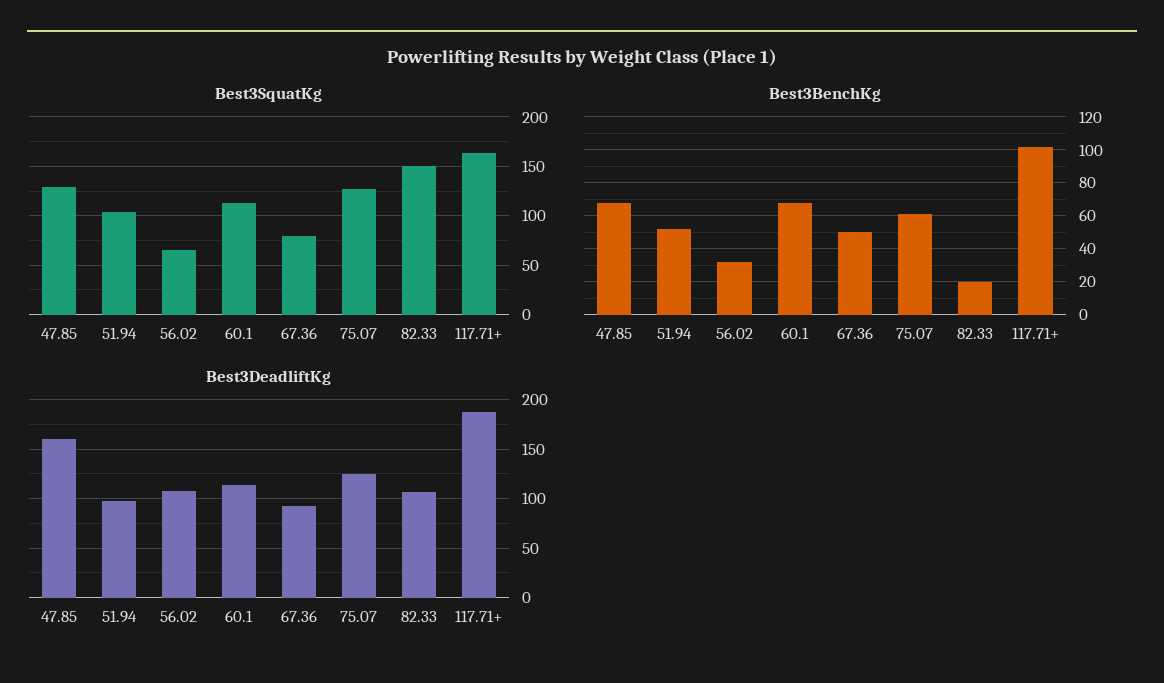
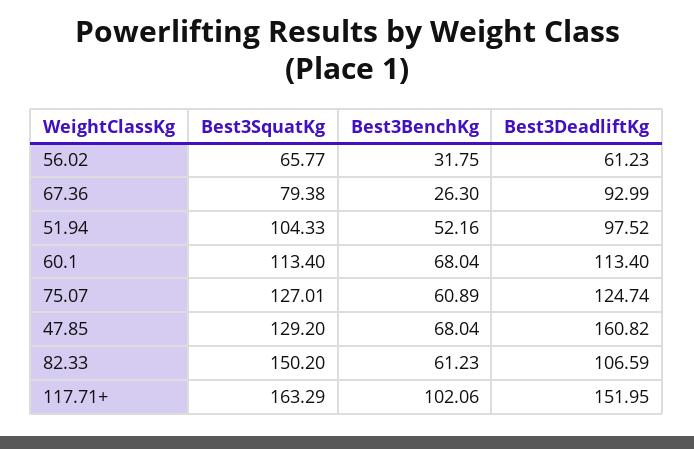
Best3BenchKg, 67.36: 50 -> 26.3
Best3BenchKg, 82.33: 20 -> 61.23
Best3DeadliftKg, 56.02: 110 -> 61.23
Best3DeadliftKg, 117.71+: 190 -> 151.95

